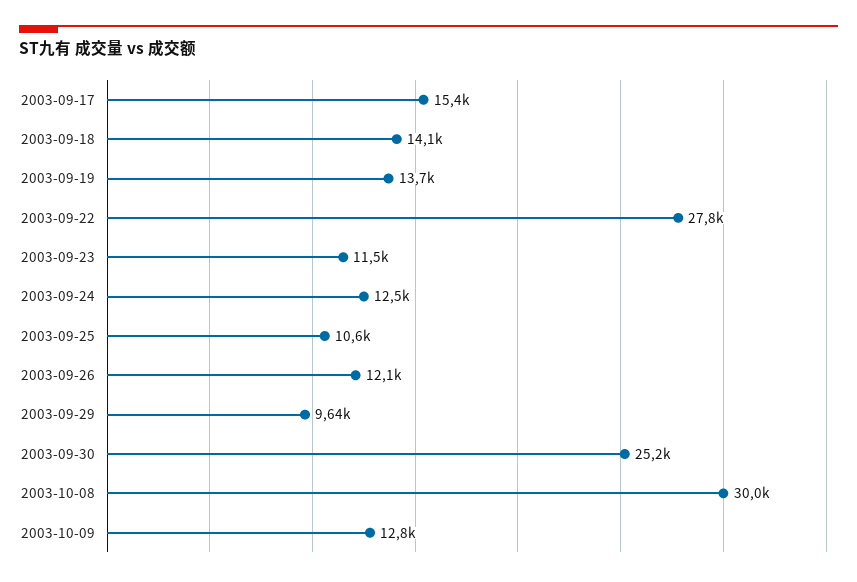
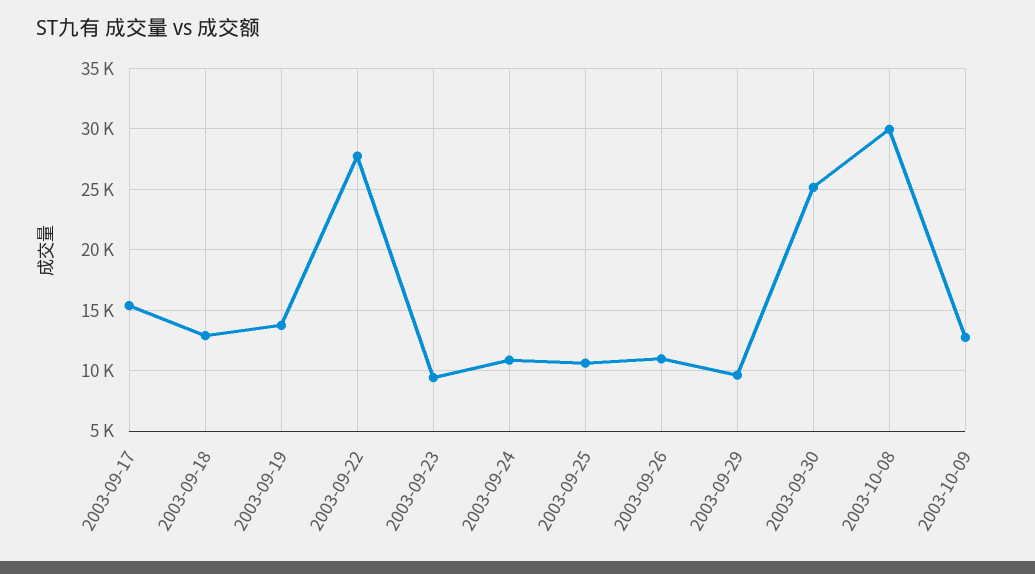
2003-09-18: 14100 -> 13000
2003-09-23: 11500 -> 9500
2003-09-24: 12500 -> 11000
2003-09-26: 12100 -> 11000

